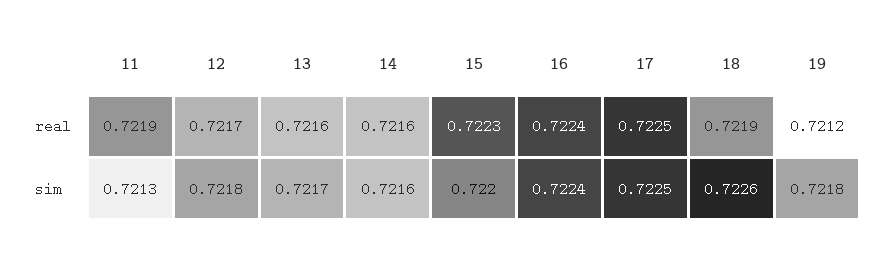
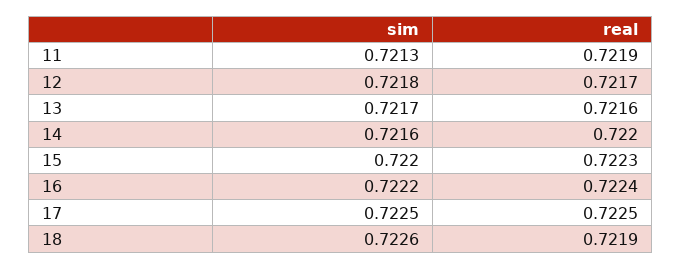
14, real: 0.7216 -> 0.722
19, real: 0.7212 -> none
16, sim: 0.7224 -> 0.7222
19, sim: 0.7218 -> none

